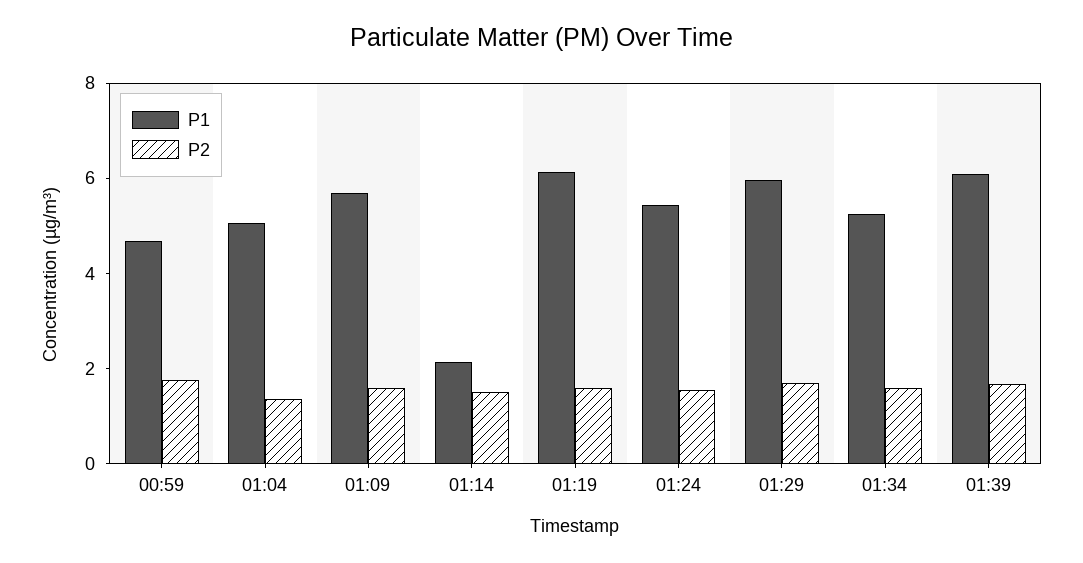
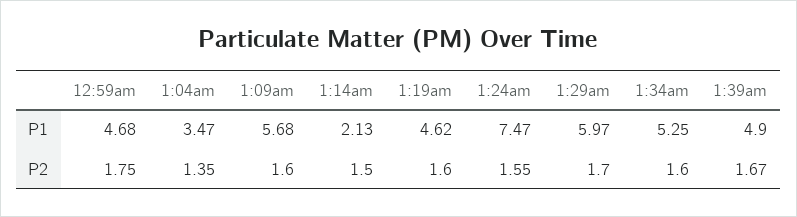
P1, 01:04: 5 -> 3.47
P1, 01:19: 6 -> 4.62
P1, 01:24: 5.5 -> 7.47
P1, 01:39: 6 -> 4.9

